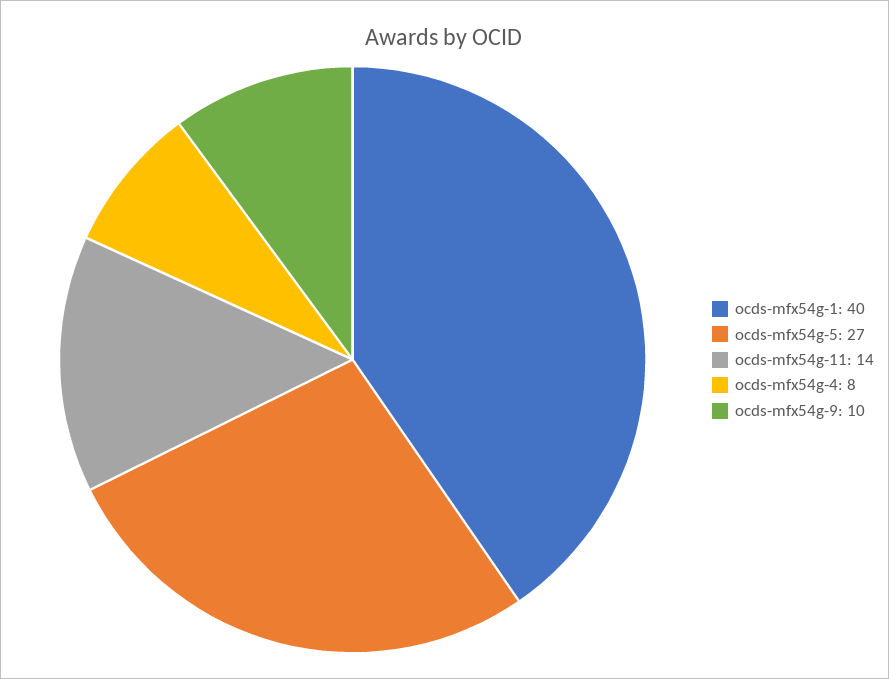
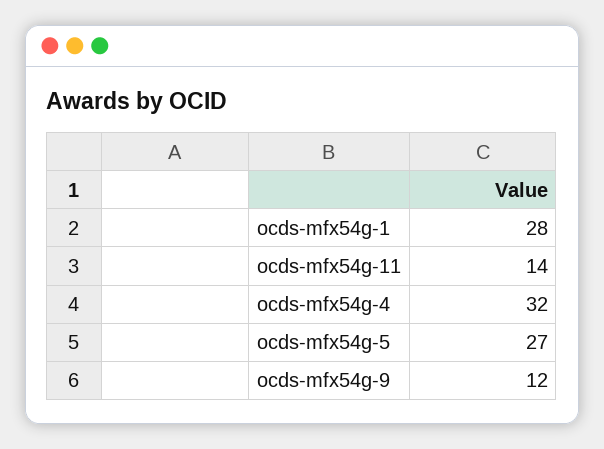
ocds-mfx54g-1: 40 -> 28
ocds-mfx54g-4: 8 -> 32
ocds-mfx54g-9: 10 -> 12

